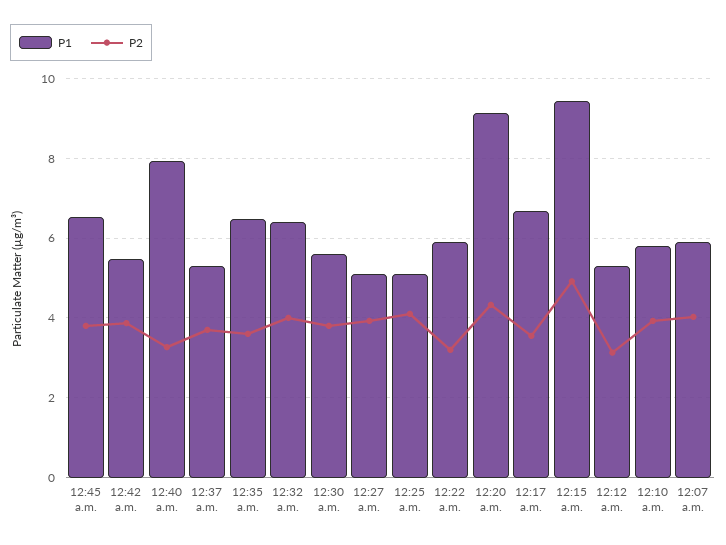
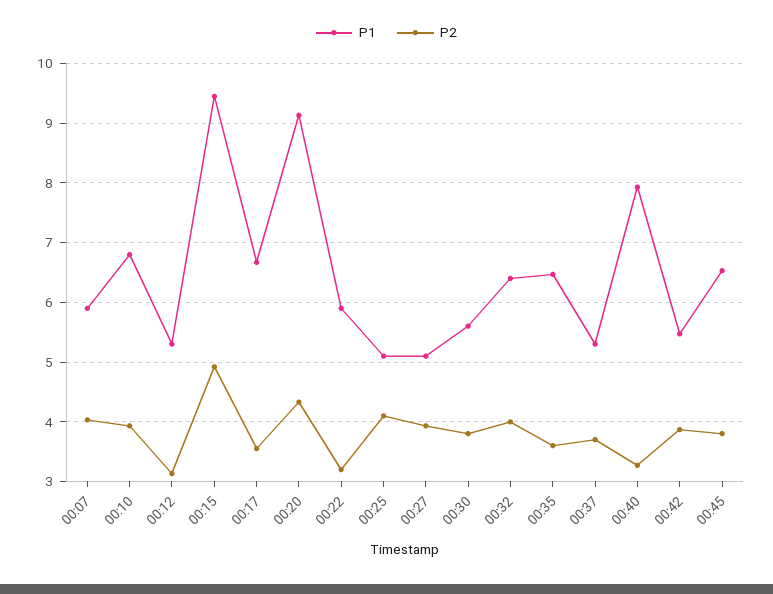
P1, 12:10 a.m.: 5.8 -> 6.8

